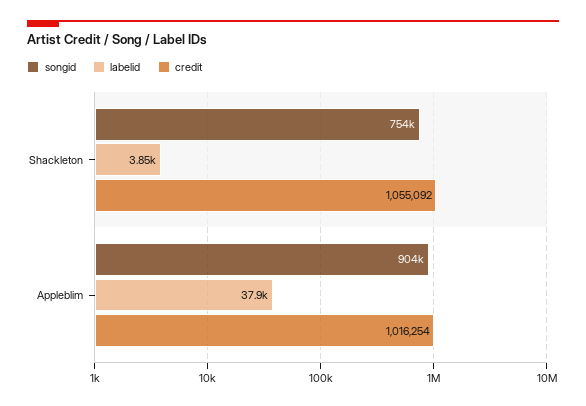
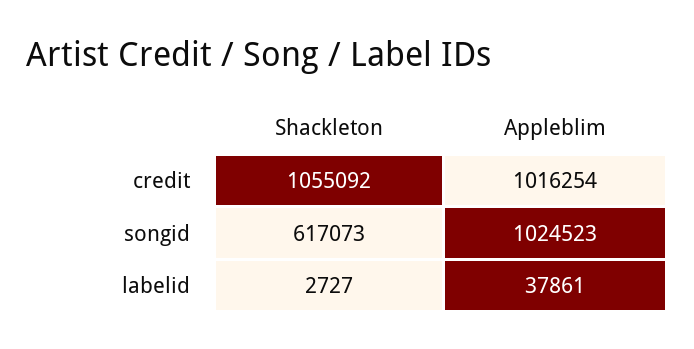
songid, Shackleton: 754000 -> 617073
labelid, Shackleton: 3850 -> 2727
songid, Appleblim: 904000 -> 1024523

